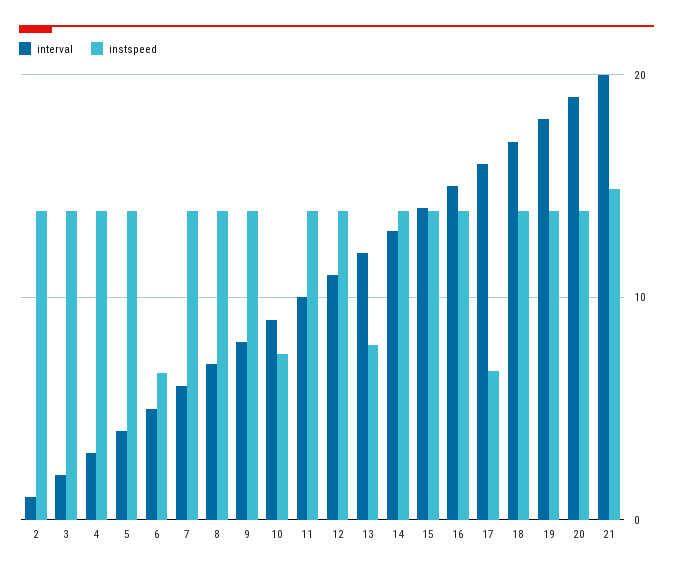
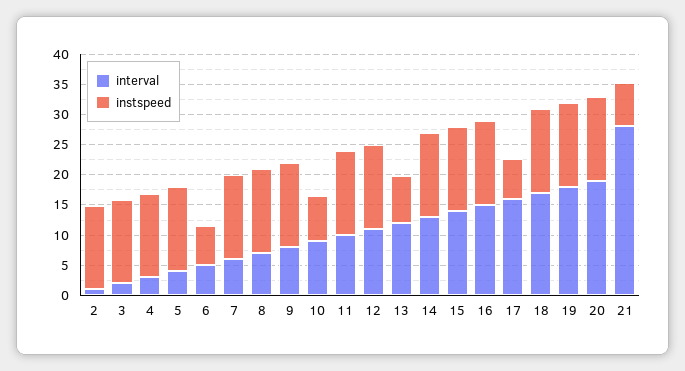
interval, 21: 20 -> 27.5
instspeed, 21: 15 -> 7.5

